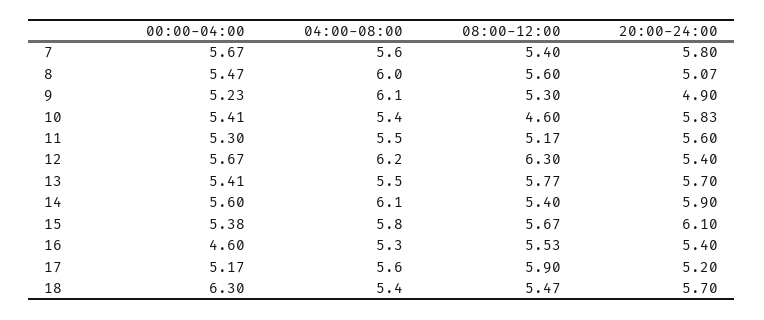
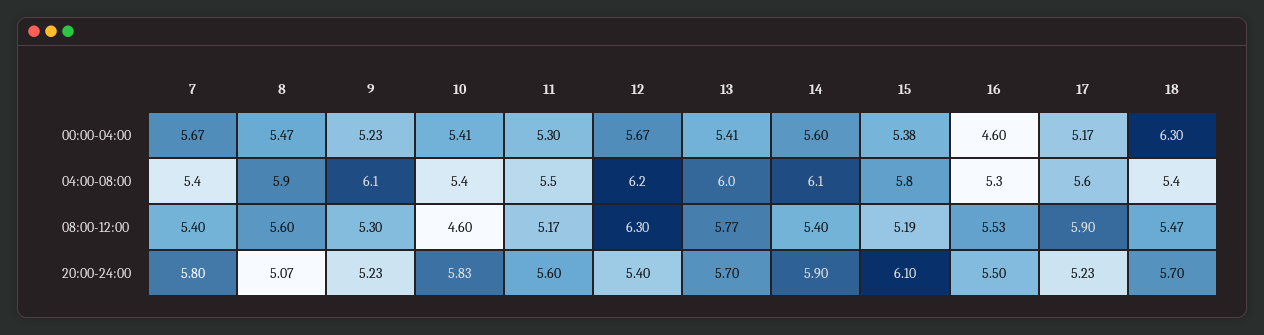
04:00-08:00, 7: 5.6 -> 5.4
04:00-08:00, 8: 6 -> 5.9
20:00-24:00, 9: 4.9 -> 5.23
04:00-08:00, 13: 5.5 -> 6
08:00-12:00, 15: 5.67 -> 5.19
20:00-24:00, 16: 5.4 -> 5.5
20:00-24:00, 17: 5.2 -> 5.23

